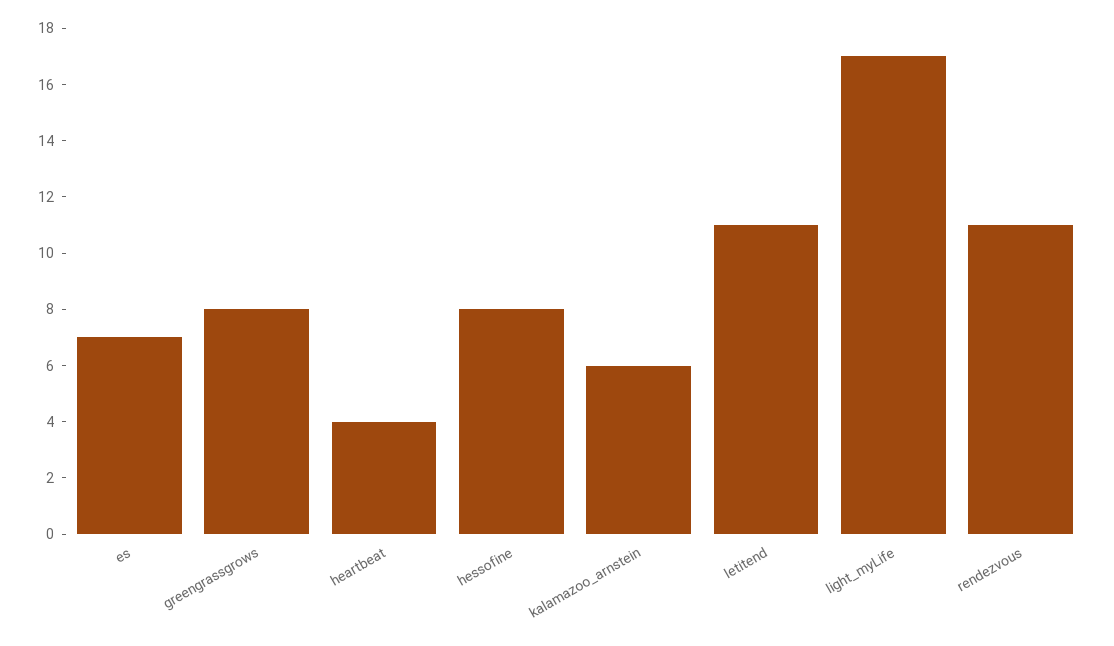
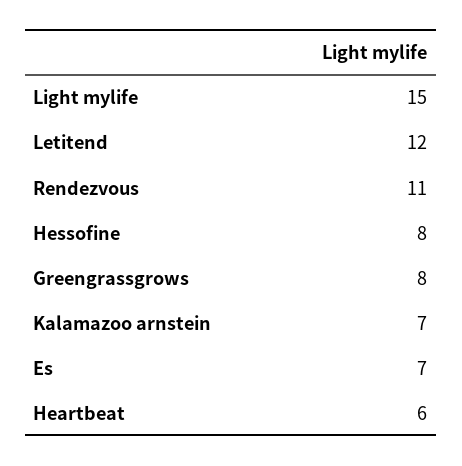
heartbeat: 4 -> 6
kalamazoo_arnstein: 6 -> 7
letitend: 11 -> 12
light_myLife: 17 -> 15

